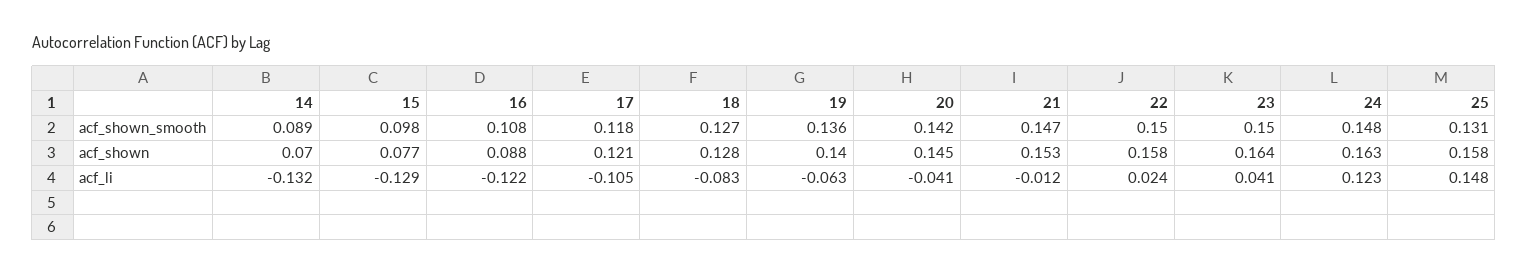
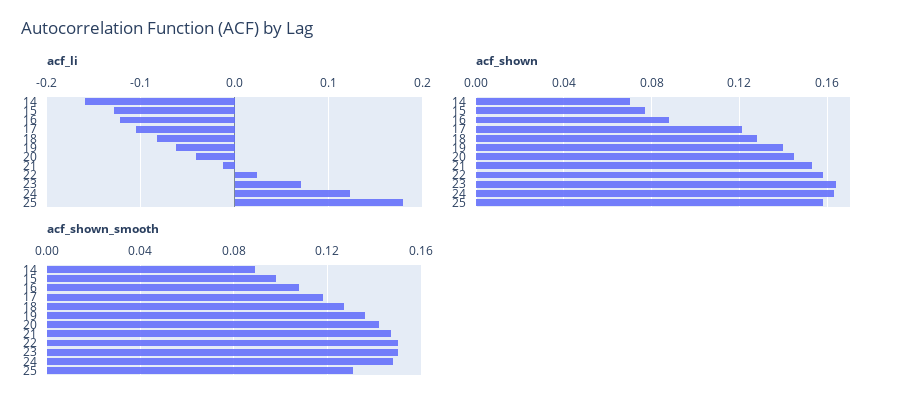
acf_li, 14: -0.132 -> -0.16
acf_li, 23: 0.041 -> 0.07
acf_li, 25: 0.148 -> 0.18

